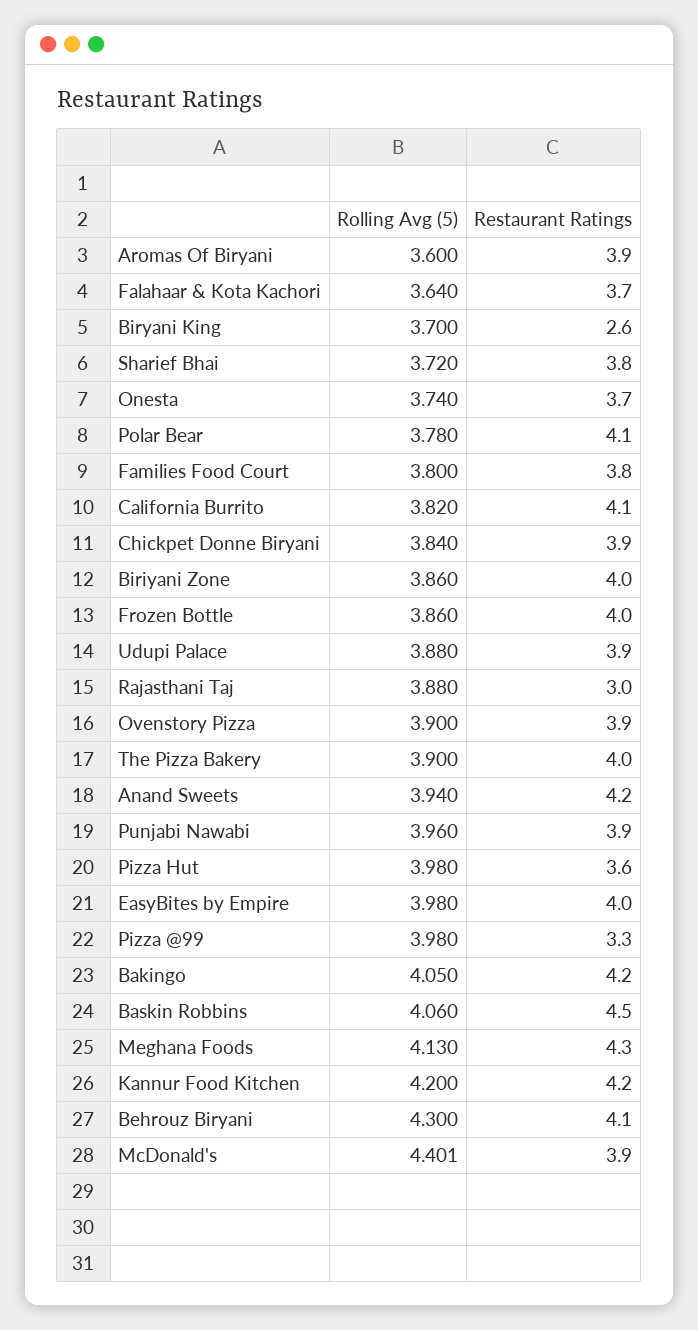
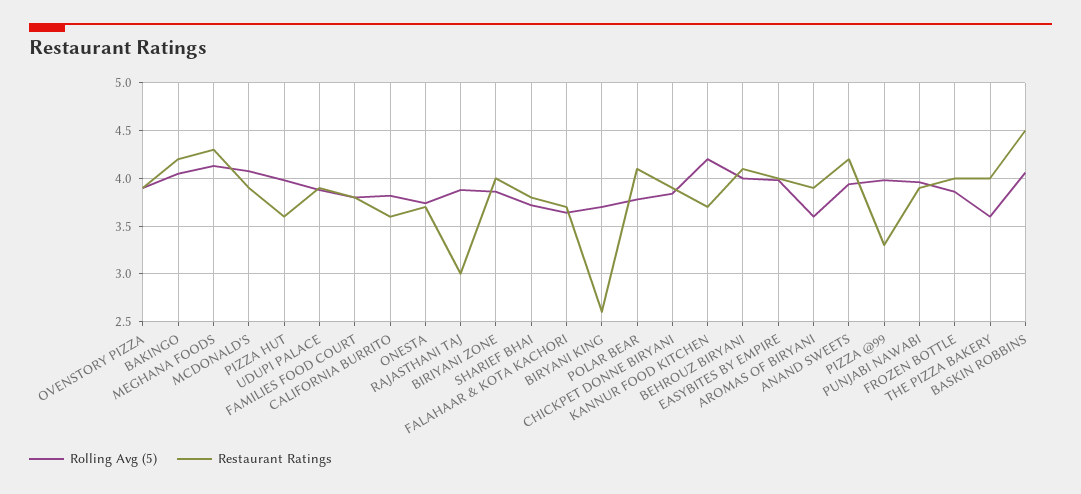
Restaurant Ratings, California Burrito: 4.1 -> 3.6
Rolling Avg (5), The Pizza Bakery: 3.9 -> 3.6
Restaurant Ratings, Kannur Food Kitchen: 4.2 -> 3.7
Rolling Avg (5), Behrouz Biryani: 4.3 -> 4
Rolling Avg (5), McDonald's: 4.401 -> 4.1

